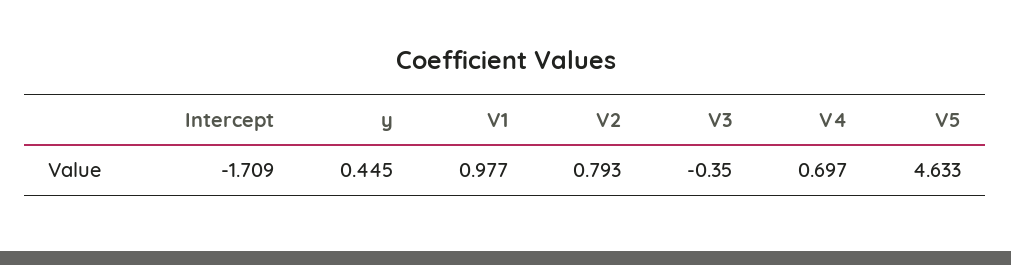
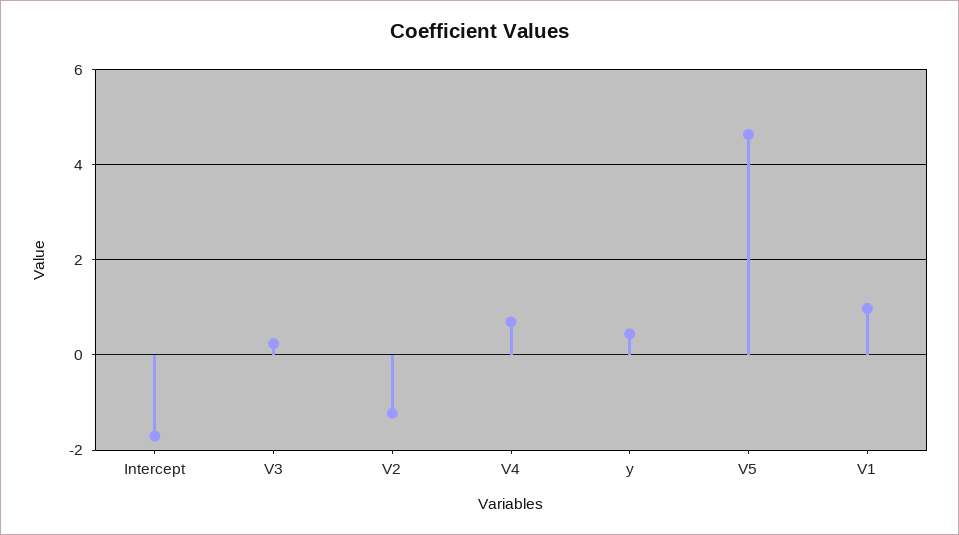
V2: 0.793 -> -1.2
V3: -0.35 -> 0.2

